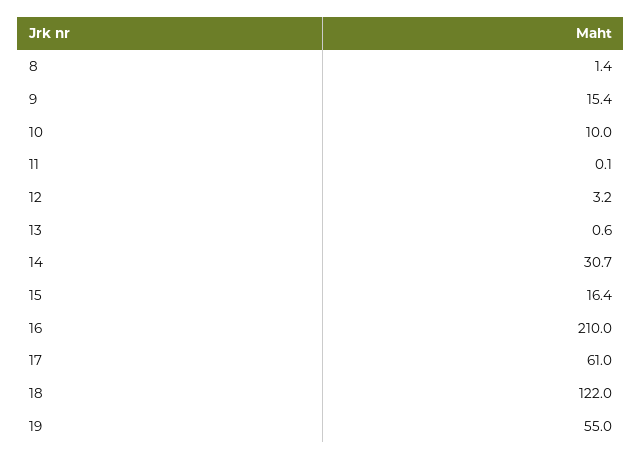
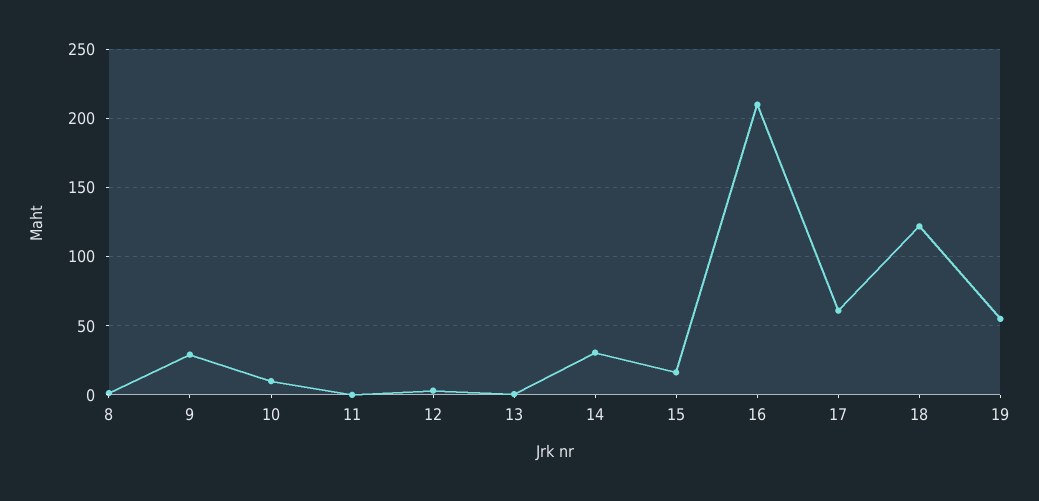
9: 15.4 -> 30

